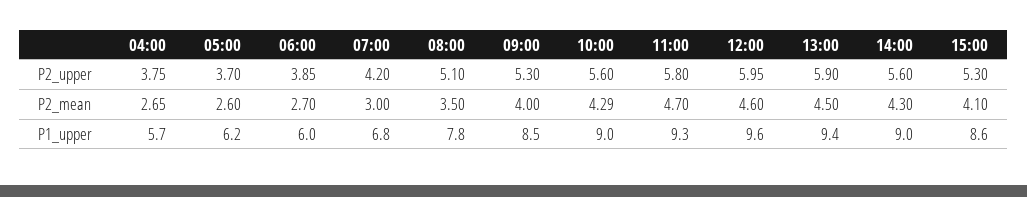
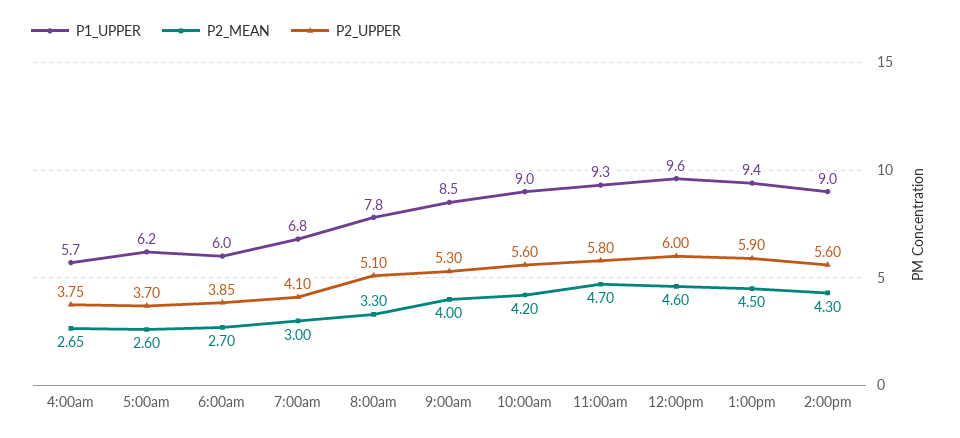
P2_upper, 07:00: 4.2 -> 4.1
P2_upper, 12:00: 5.95 -> 6
P2_upper, 15:00: 5.3 -> none
P2_mean, 08:00: 3.5 -> 3.3
P2_mean, 10:00: 4.29 -> 4.2
P2_mean, 15:00: 4.1 -> none
P1_upper, 15:00: 8.6 -> none

